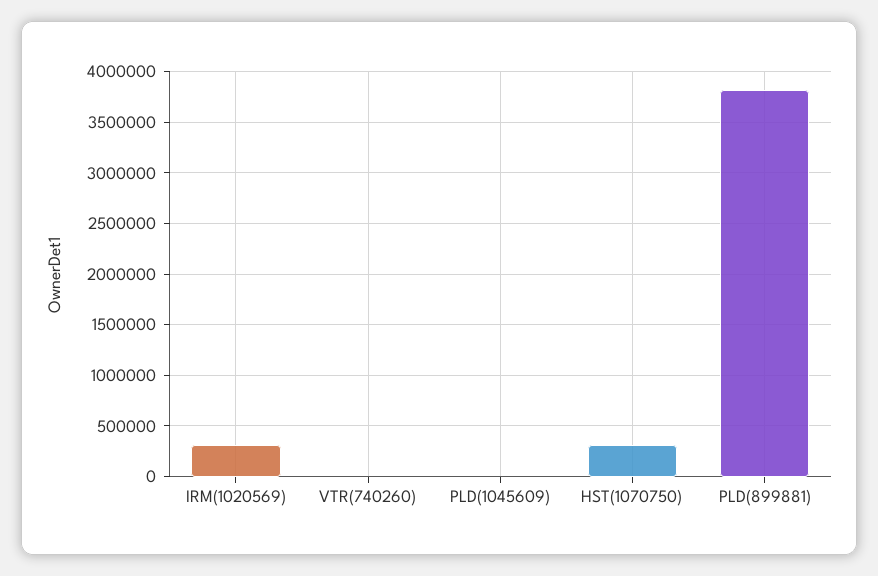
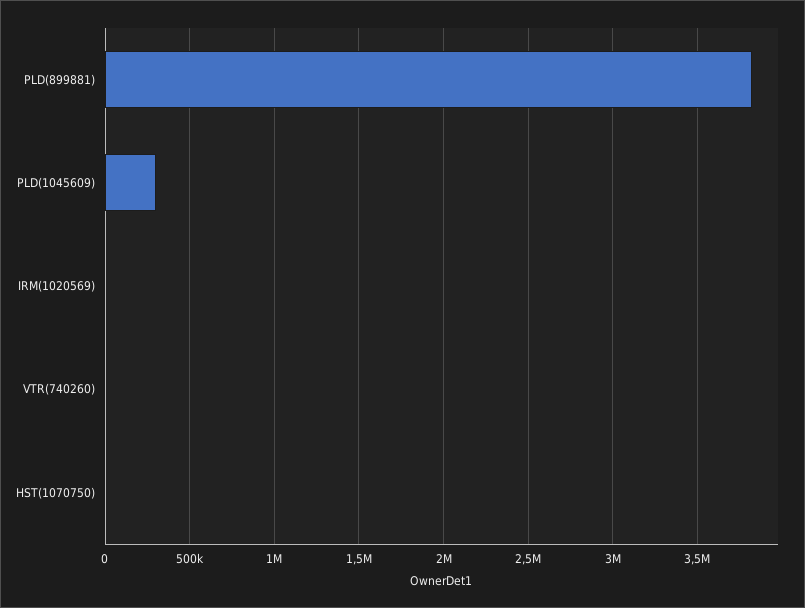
IRM(1020569): 300000 -> 0
PLD(1045609): 0 -> 300000
HST(1070750): 300000 -> 0

